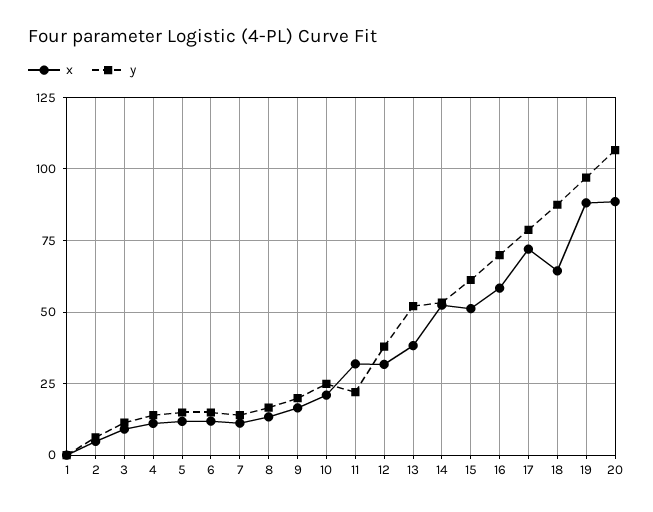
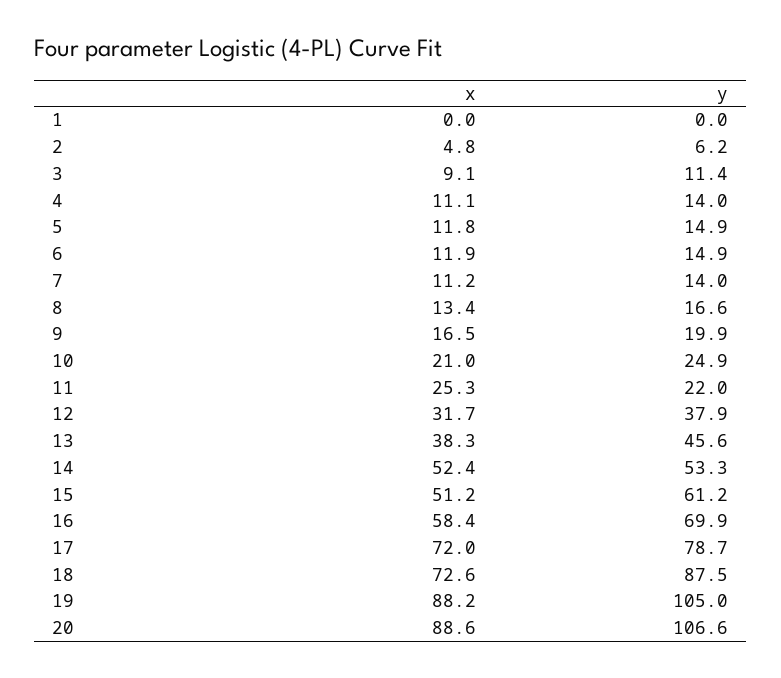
x, 11: 32.5 -> 25.3
y, 13: 52.5 -> 45.6
x, 18: 65 -> 72.6
y, 19: 97.5 -> 105

